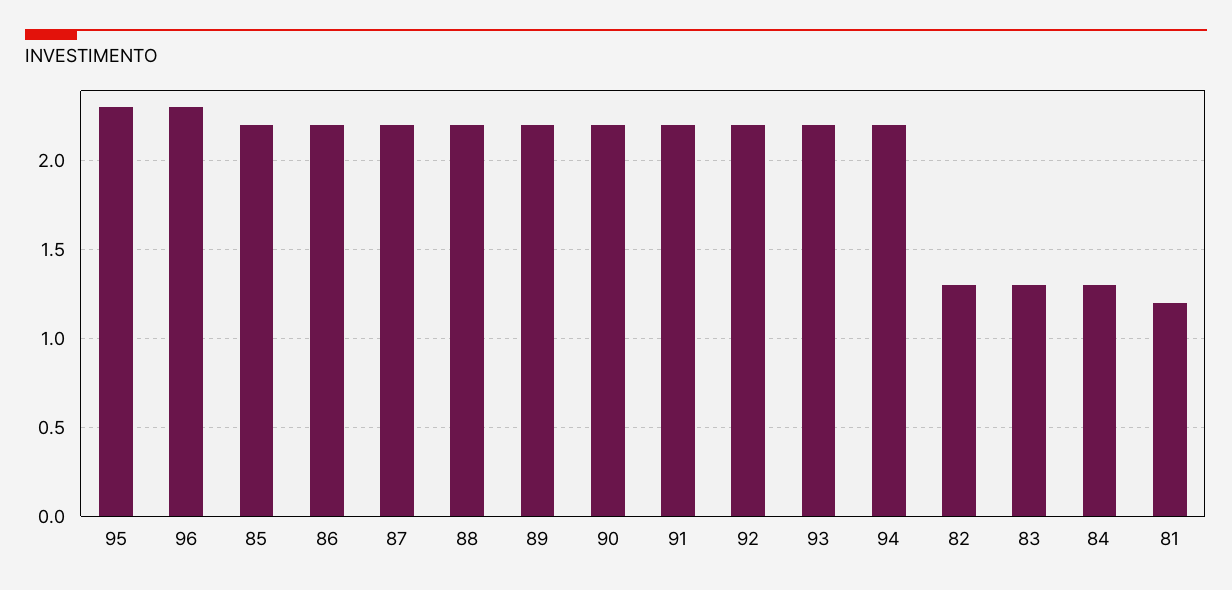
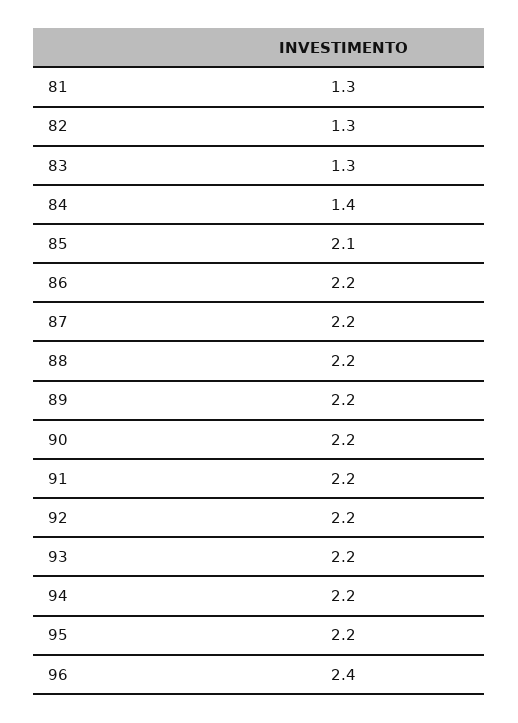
95: 2.3 -> 2.2
96: 2.3 -> 2.4
85: 2.2 -> 2.1
84: 1.3 -> 1.4
81: 1.2 -> 1.3

